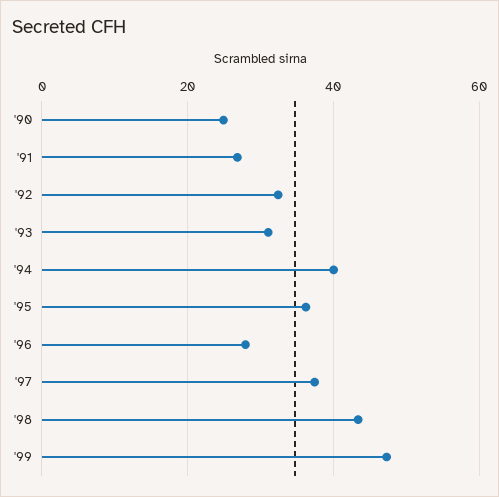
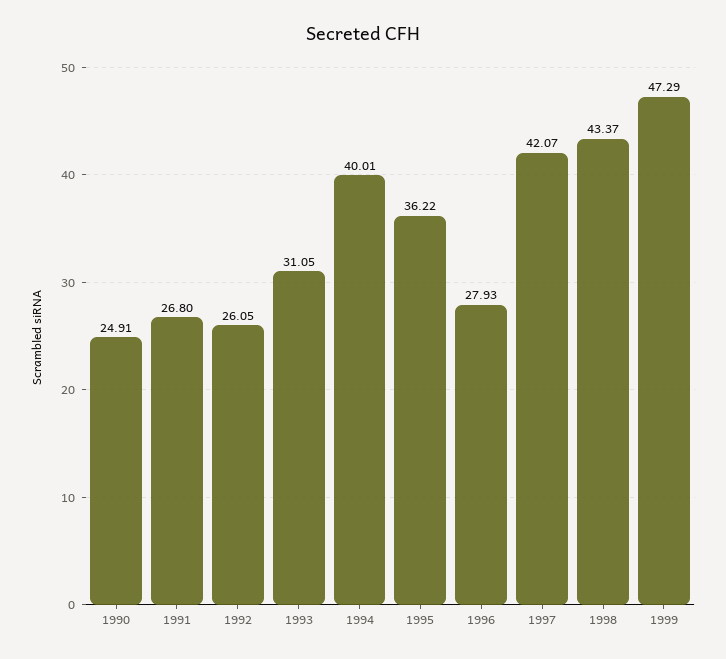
'92: 32 -> 26.05
'97: 38 -> 42.07

